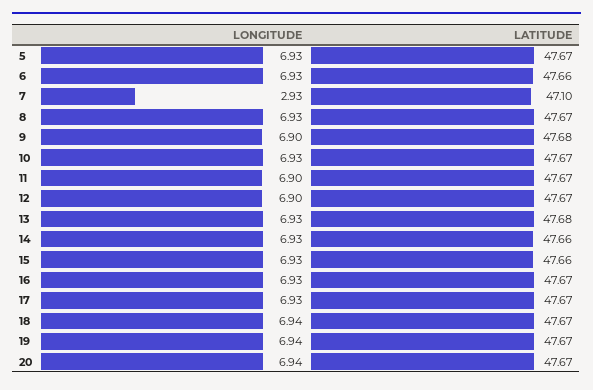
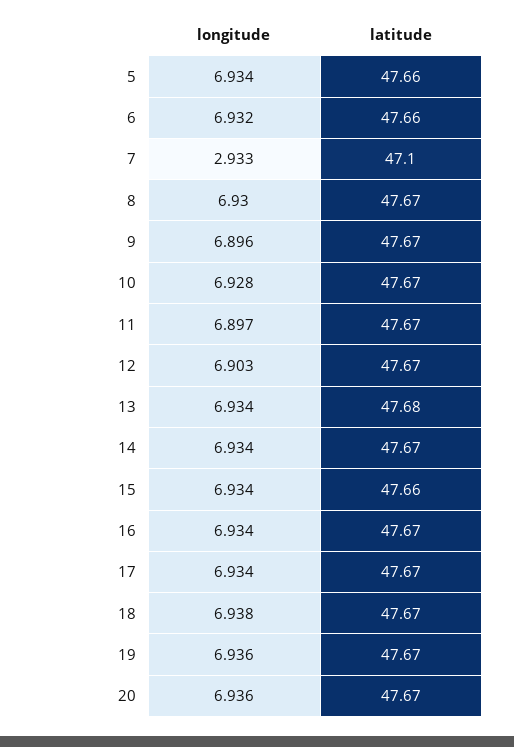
LATITUDE, 5: 47.67 -> 47.66
LATITUDE, 9: 47.68 -> 47.67
LATITUDE, 14: 47.66 -> 47.67

